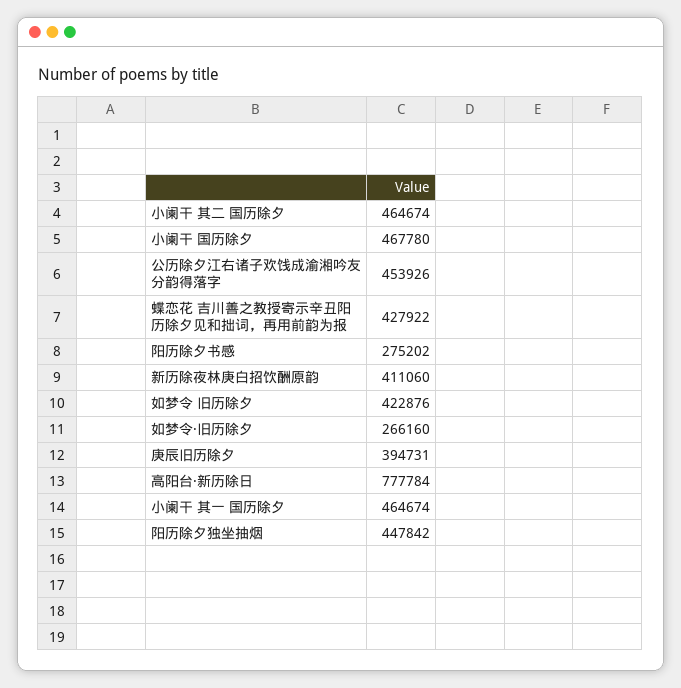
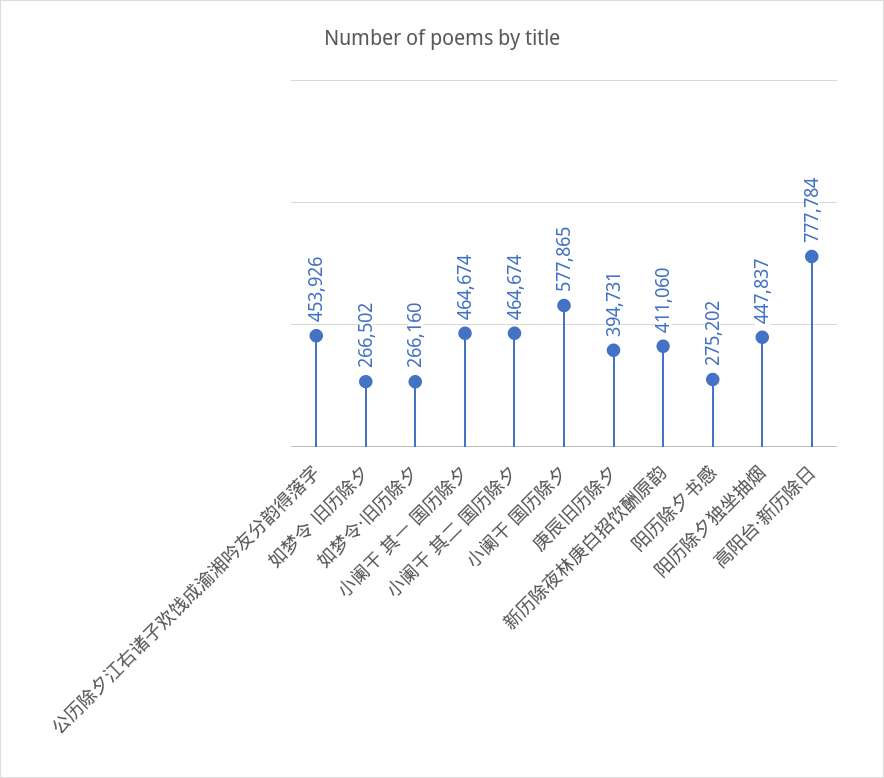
小阑干 国历除夕: 467780 -> 577865
蝶恋花 吉川善之教授寄示辛丑阳历除夕见和拙词，再用前韵为报: 427922 -> none
如梦令 旧历除夕: 422876 -> 266502
阳历除夕独坐抽烟: 447842 -> 447837

